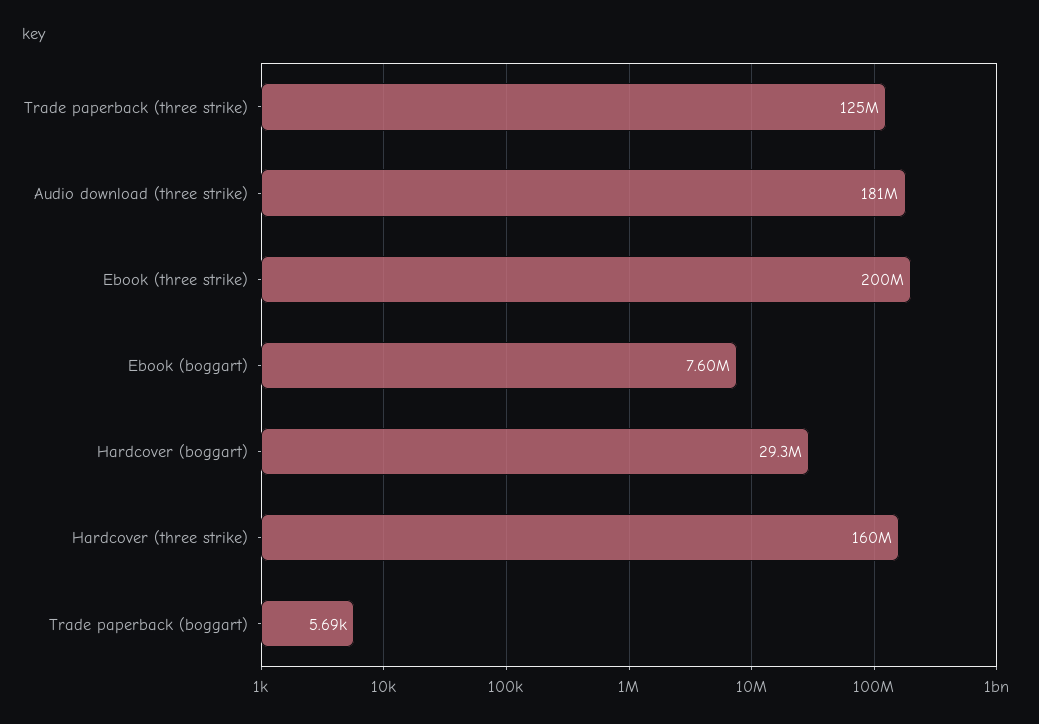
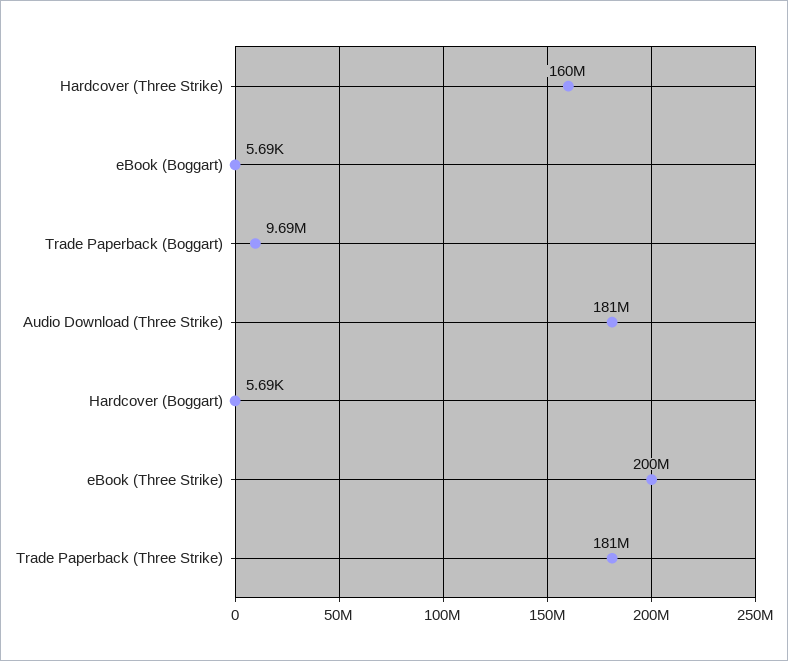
Trade paperback (three strike): 125000000 -> 181000000
Ebook (boggart): 7600000 -> 5690
Hardcover (boggart): 29300000 -> 5690
Trade paperback (boggart): 5690 -> 9690000

